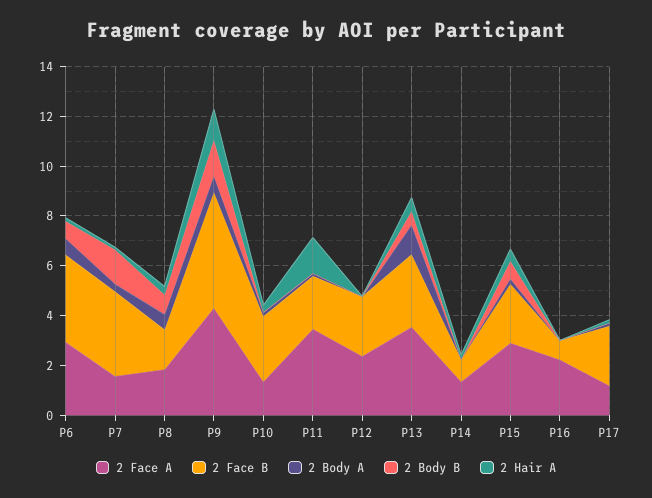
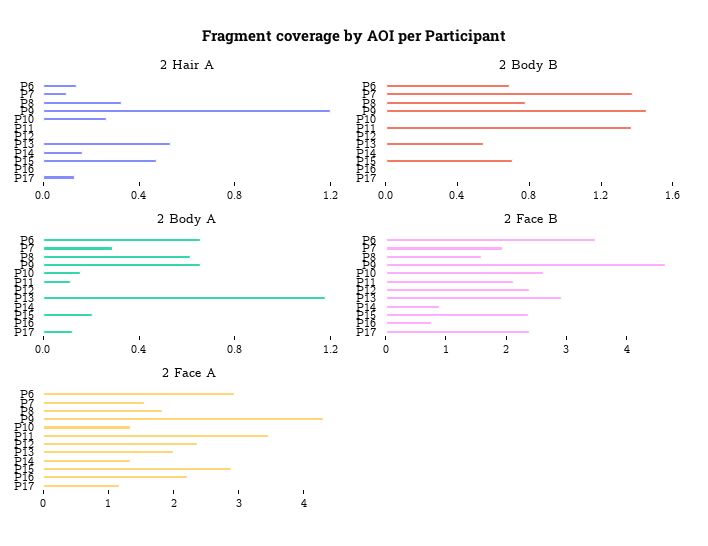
2 Face B, P7: 3.5 -> 2
2 Body B, P11: 0 -> 1.4
2 Hair A, P11: 1.5 -> 0
2 Face A, P13: 3.5 -> 2

